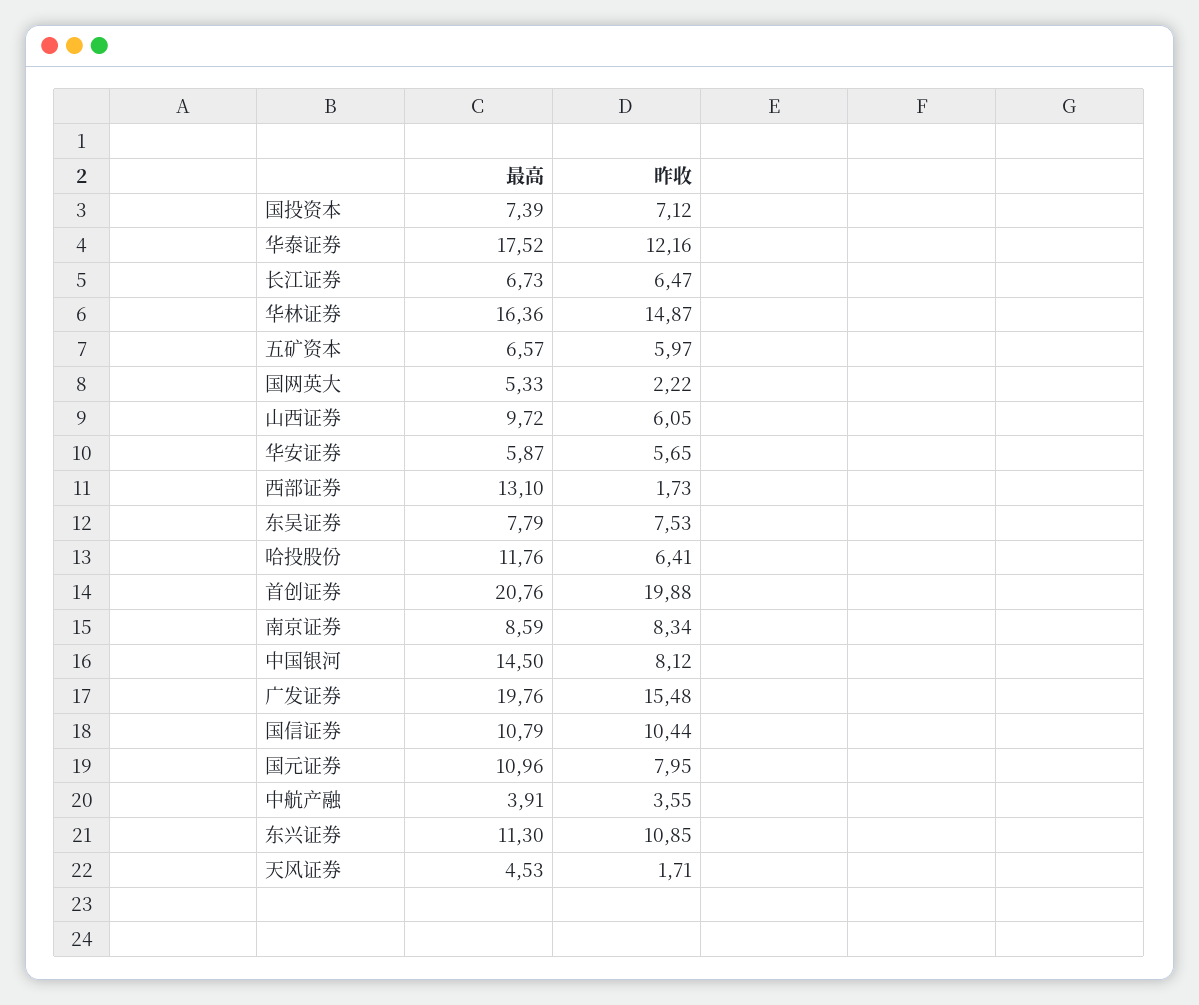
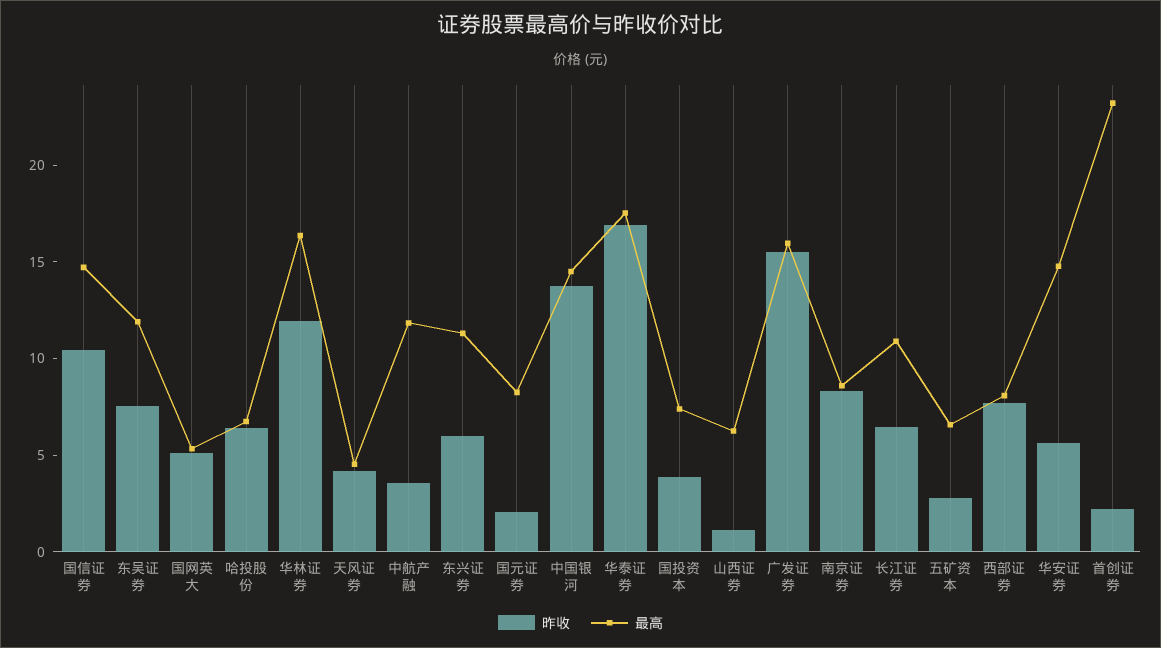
昨收, 国投资本: 7.12 -> 4
昨收, 华泰证券: 12.16 -> 17
最高, 长江证券: 6.73 -> 11
昨收, 华林证券: 14.87 -> 12
昨收, 五矿资本: 5.97 -> 3
昨收, 国网英大: 2.22 -> 5
最高, 山西证券: 9.72 -> 6
昨收, 山西证券: 6.05 -> 1
最高, 华安证券: 5.87 -> 15
最高, 西部证券: 13.1 -> 8
昨收, 西部证券: 1.73 -> 8
最高, 东吴证券: 7.79 -> 12
最高, 哈投股份: 11.76 -> 7
最高, 首创证券: 20.76 -> 23
昨收, 首创证券: 19.88 -> 2
昨收, 中国银河: 8.12 -> 14
最高, 广发证券: 19.76 -> 16
最高, 国信证券: 10.79 -> 15
最高, 国元证券: 10.96 -> 8
昨收, 国元证券: 7.95 -> 2
最高, 中航产融: 3.91 -> 12
昨收, 东兴证券: 10.85 -> 6
昨收, 天风证券: 1.71 -> 4

